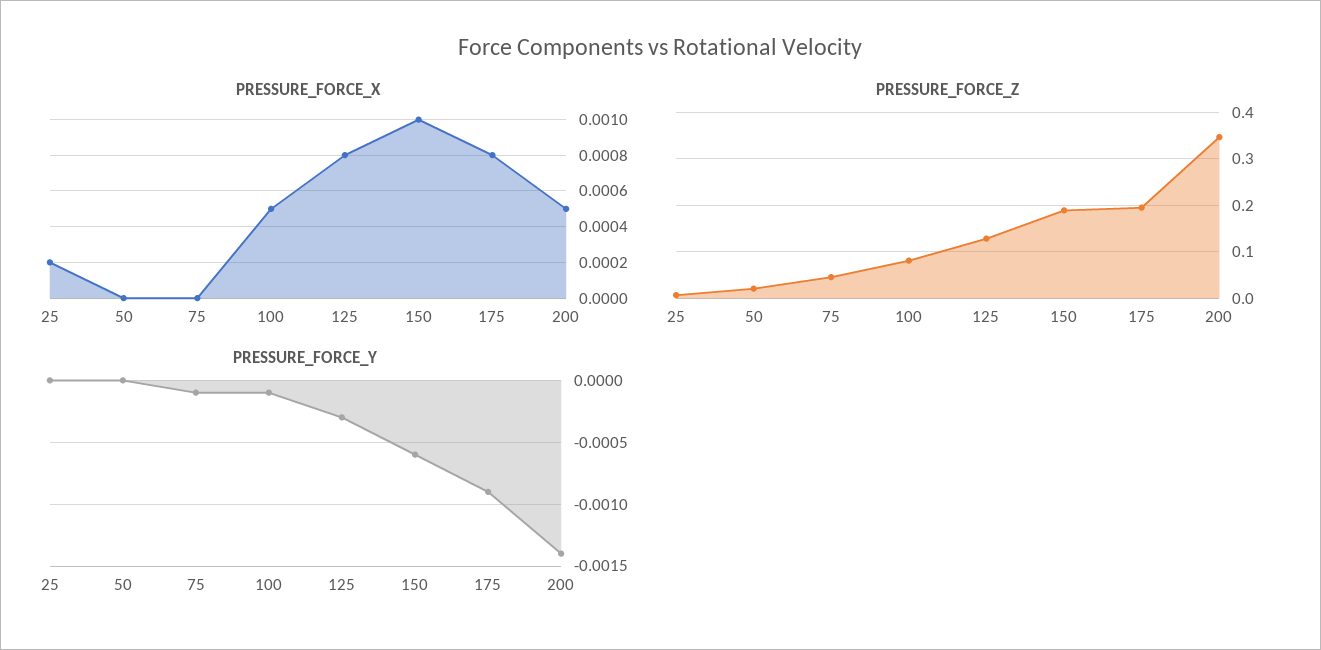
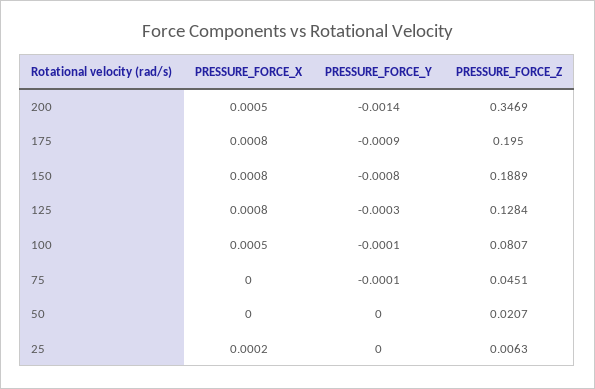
PRESSURE_FORCE_X, 150: 0.001 -> 0.0008
PRESSURE_FORCE_Y, 150: -0.0006 -> -0.0008

